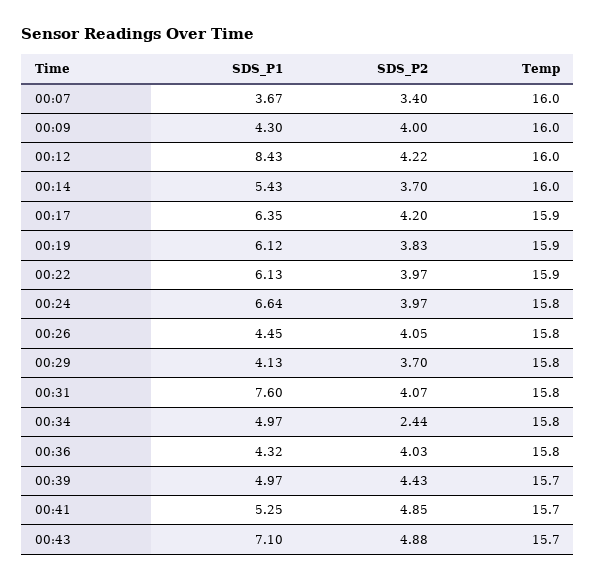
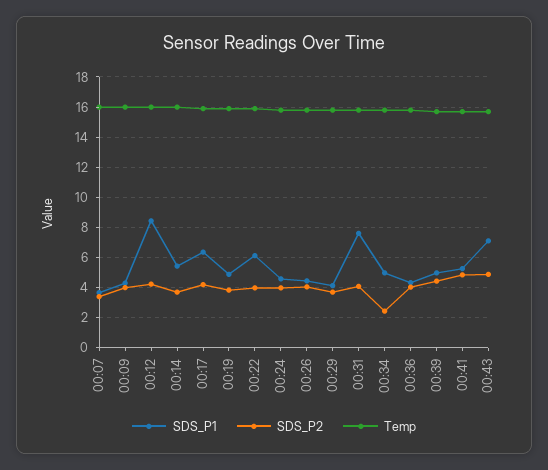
SDS_P1, 00:19: 6.12 -> 5
SDS_P1, 00:24: 6.64 -> 4.5

